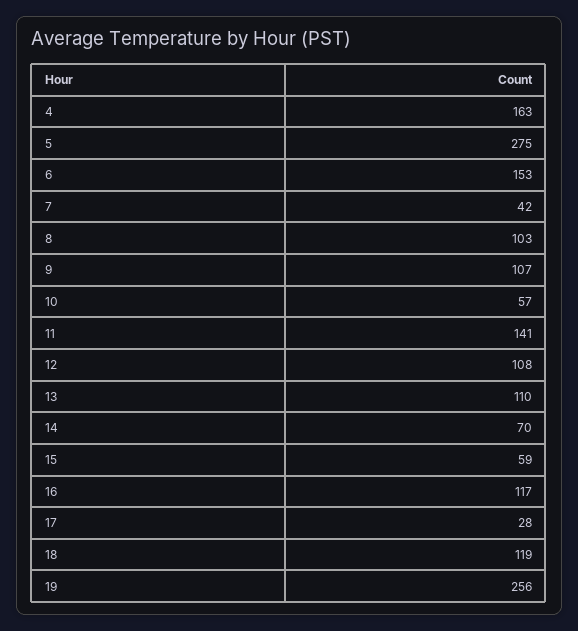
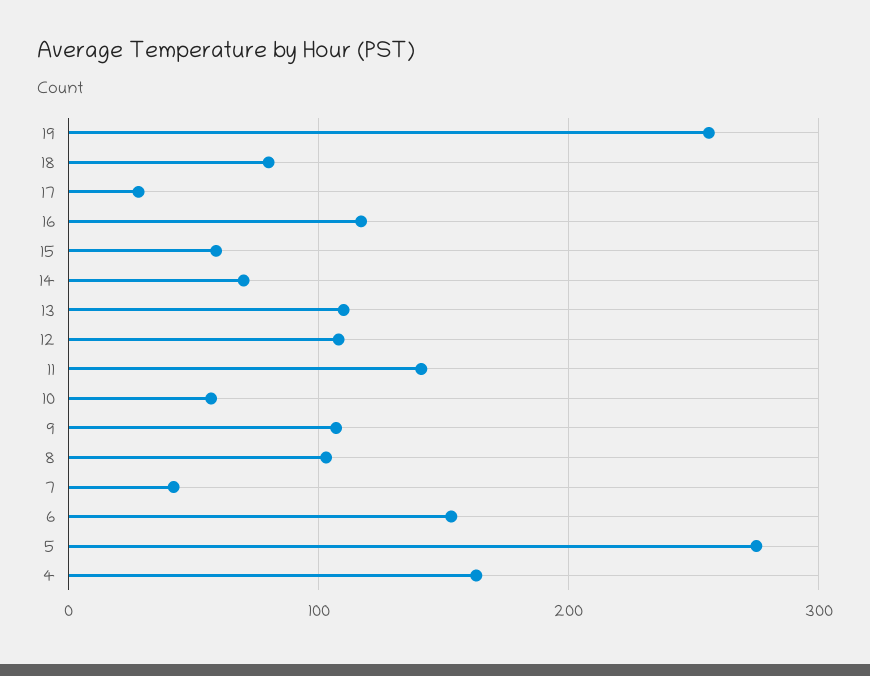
18: 119 -> 80

